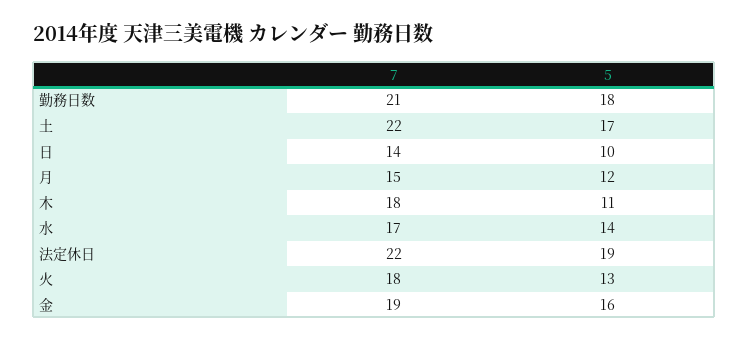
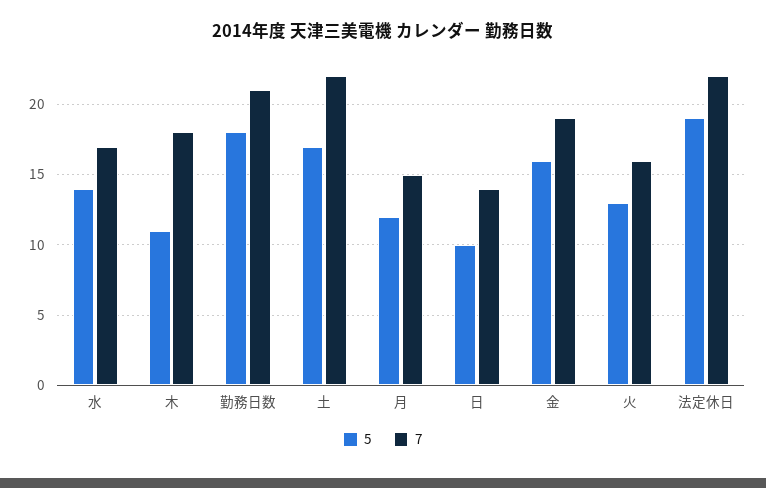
7, 火: 18 -> 16

